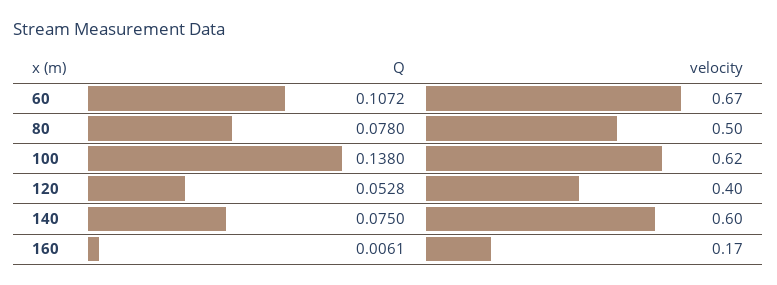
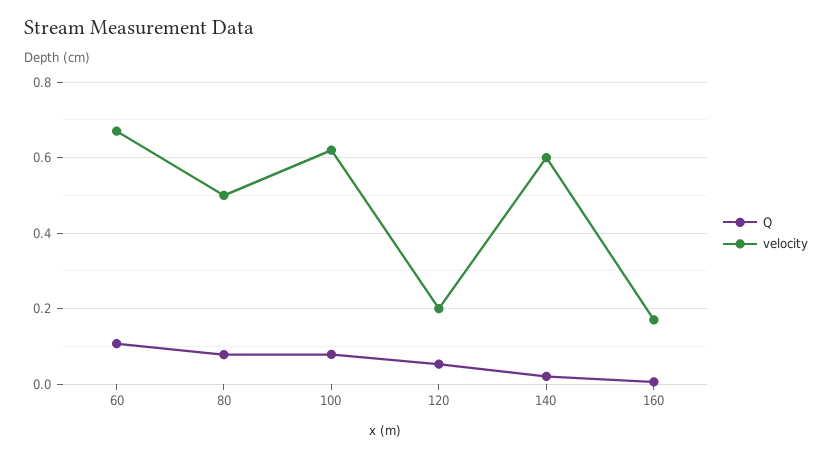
Q, 100: 0.138 -> 0.08
velocity, 120: 0.4 -> 0.2
Q, 140: 0.075 -> 0.02

